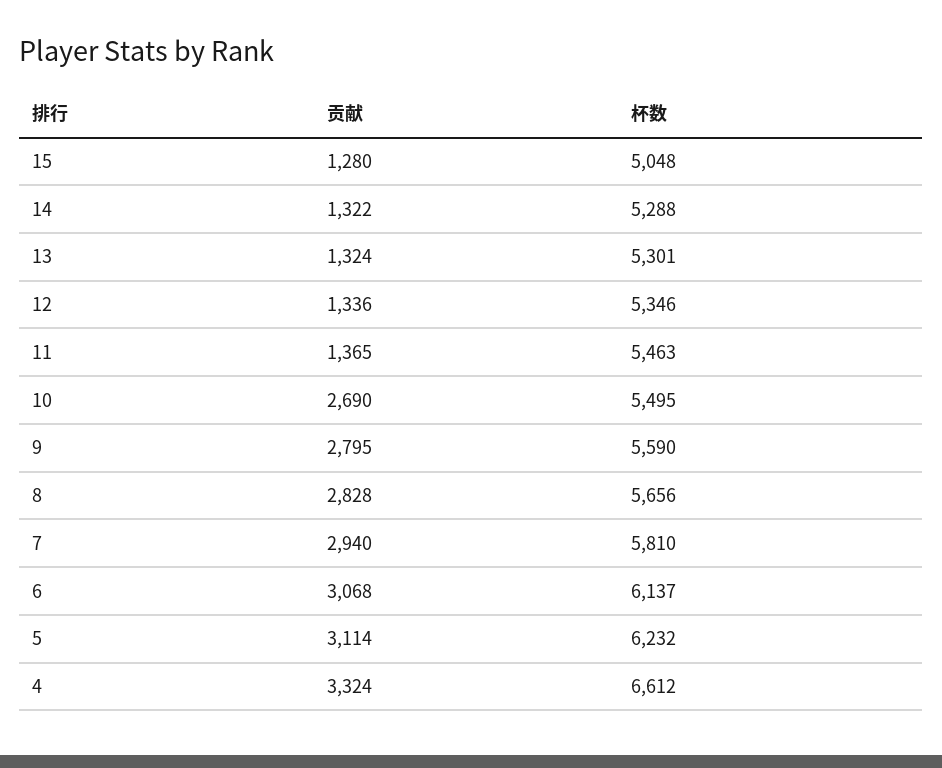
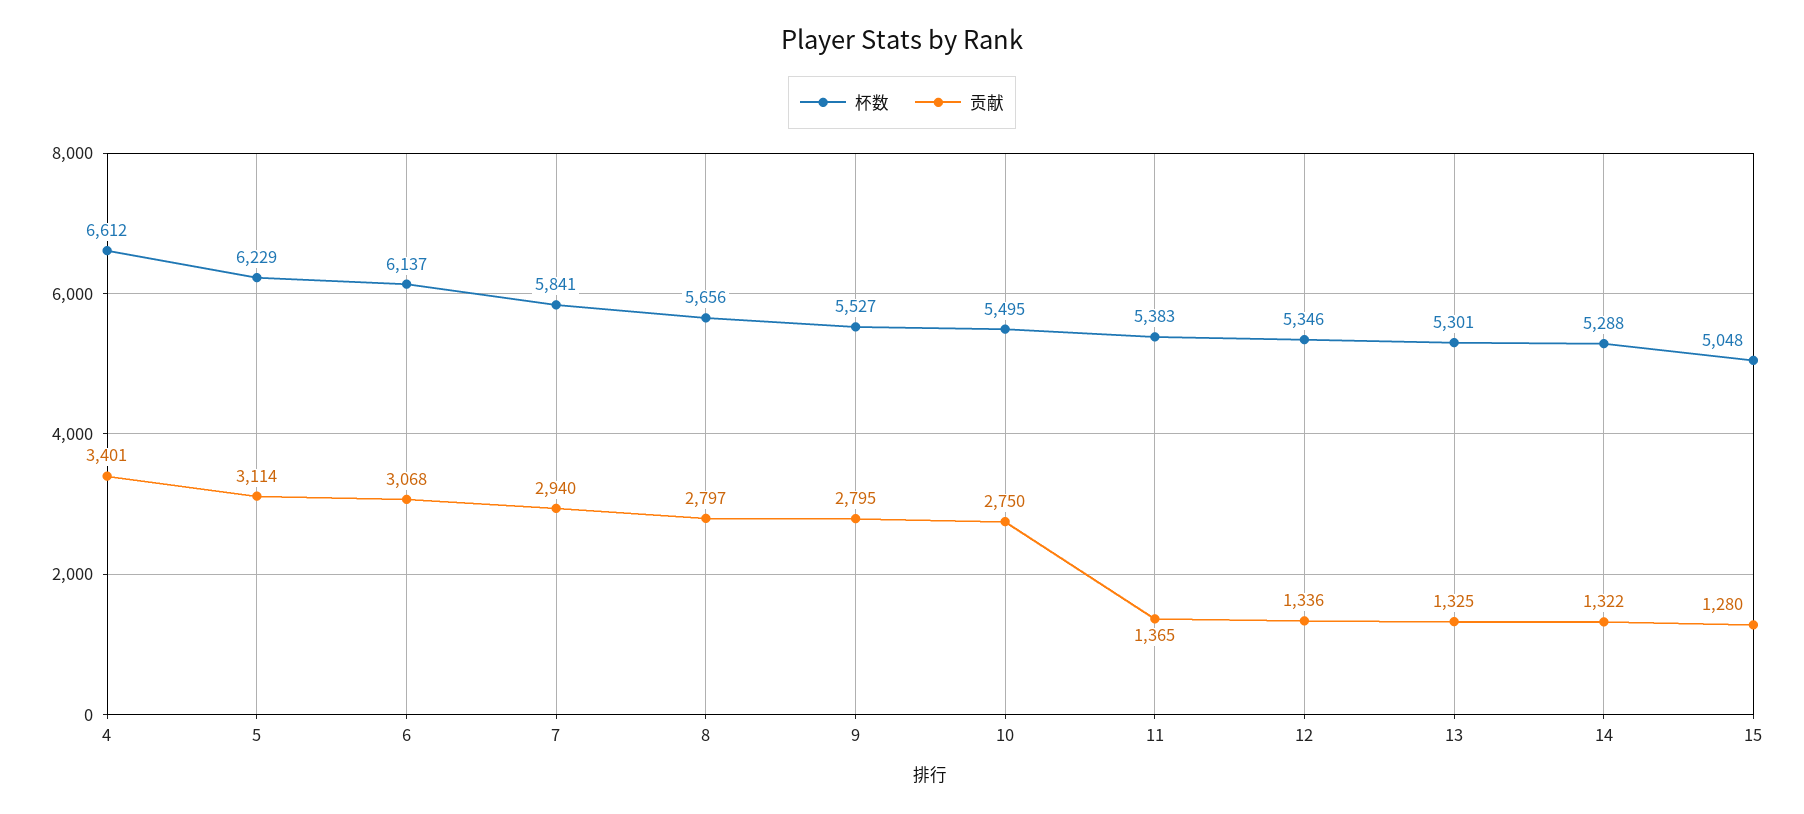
贡献, 13: 1324 -> 1325
杯数, 11: 5463 -> 5383
贡献, 10: 2690 -> 2750
杯数, 9: 5590 -> 5527
贡献, 8: 2828 -> 2797
杯数, 7: 5810 -> 5841
杯数, 5: 6232 -> 6229
贡献, 4: 3324 -> 3401

